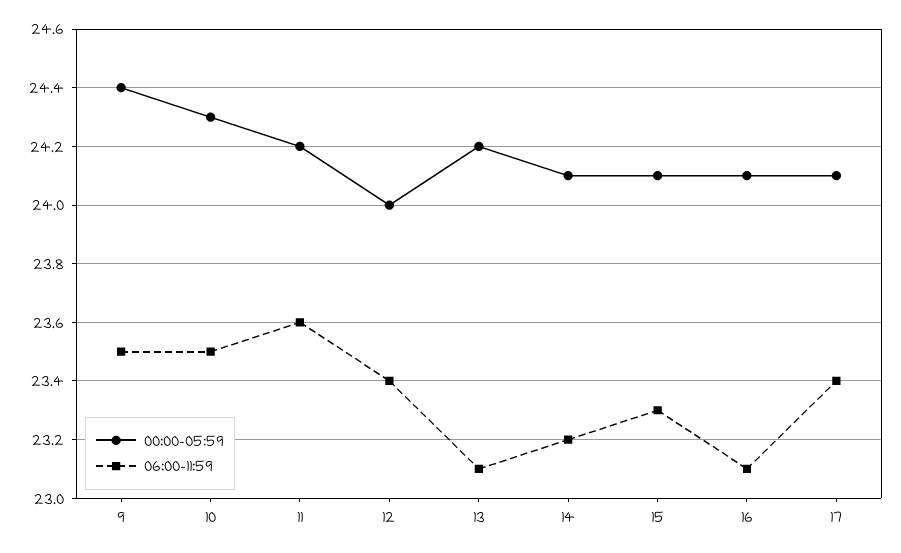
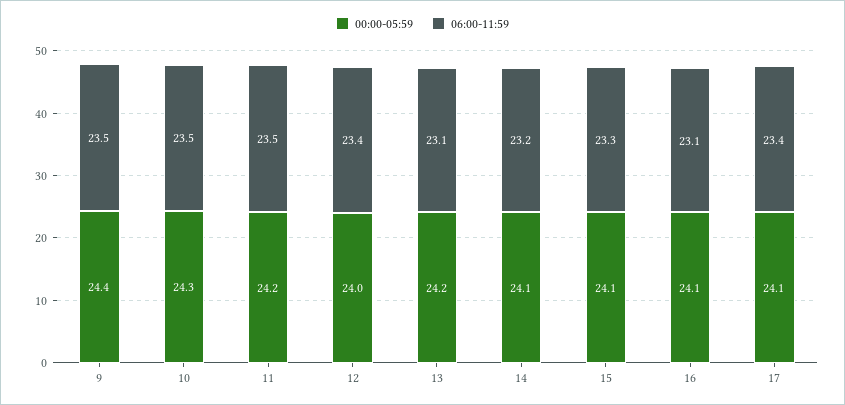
06:00-11:59, 11: 23.6 -> 23.5

